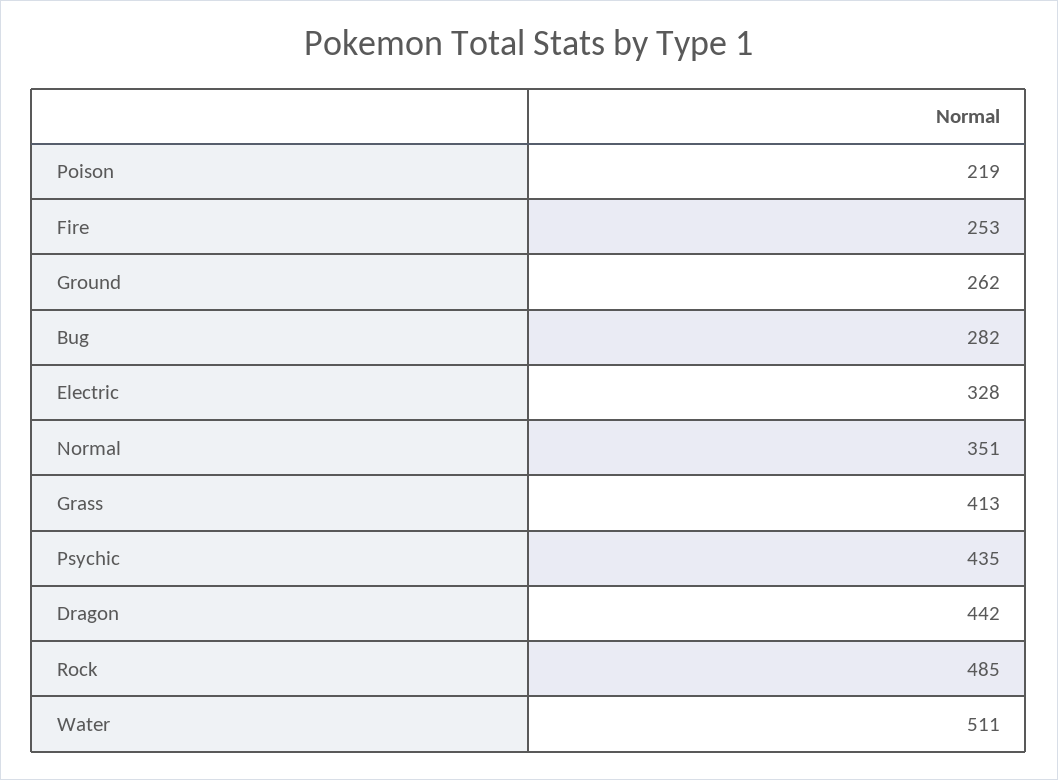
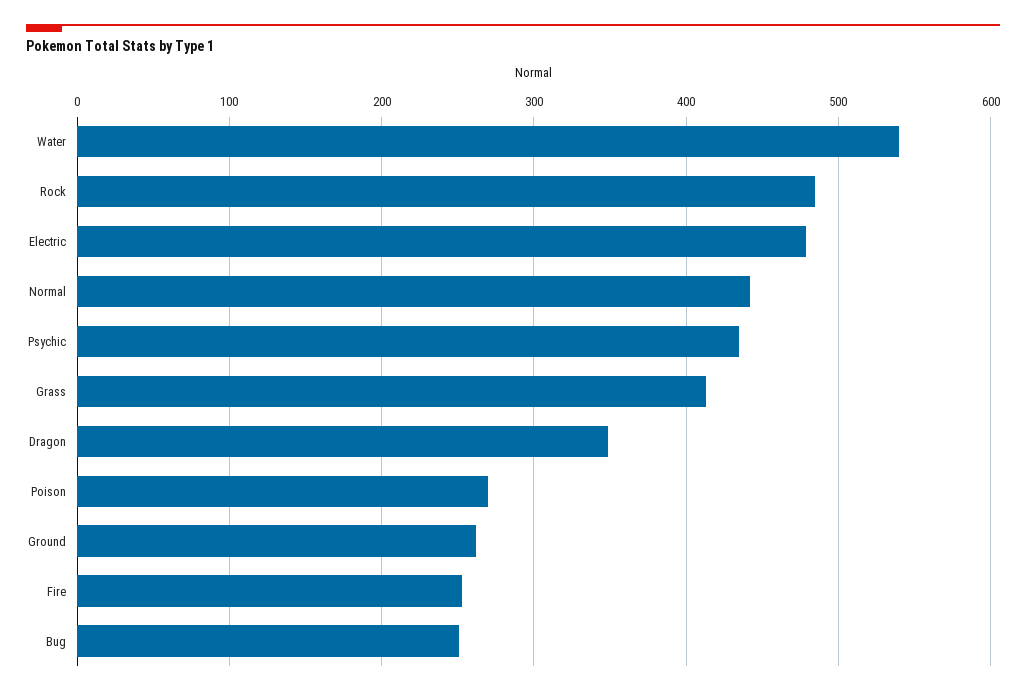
Poison: 219 -> 270
Bug: 282 -> 250
Electric: 328 -> 480
Normal: 351 -> 440
Dragon: 442 -> 350
Water: 511 -> 540

